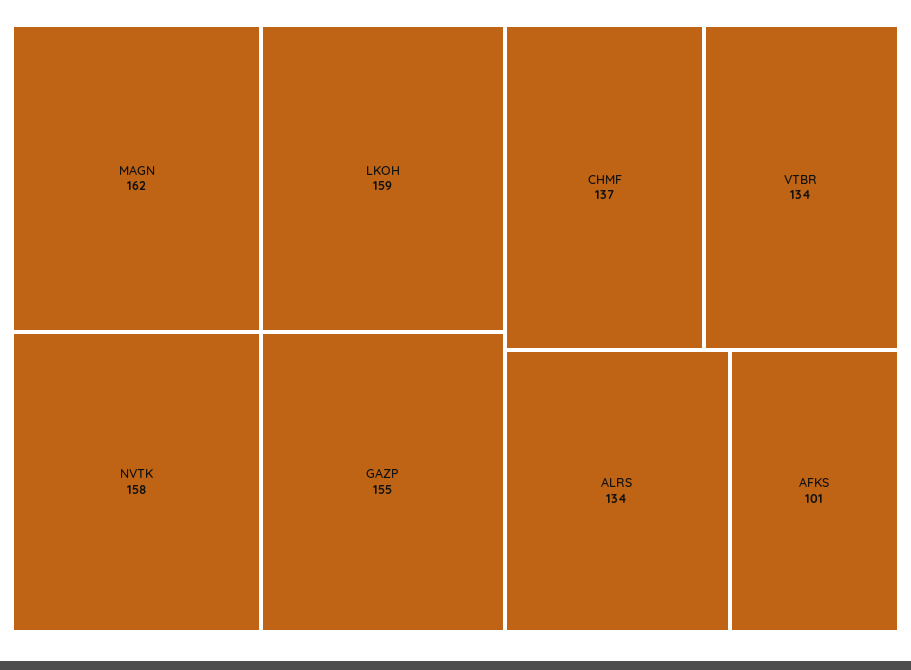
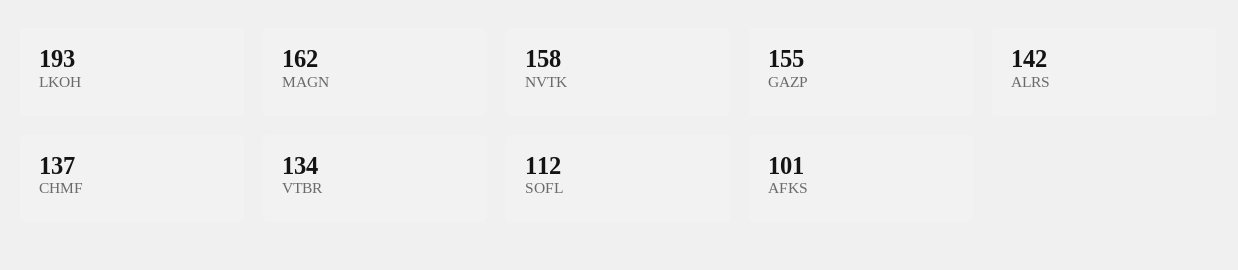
LKOH: 159 -> 193
ALRS: 134 -> 142
SOFL: none -> 112

